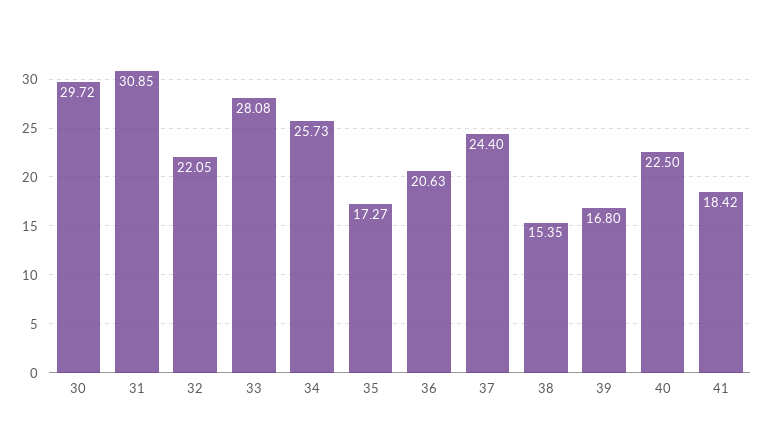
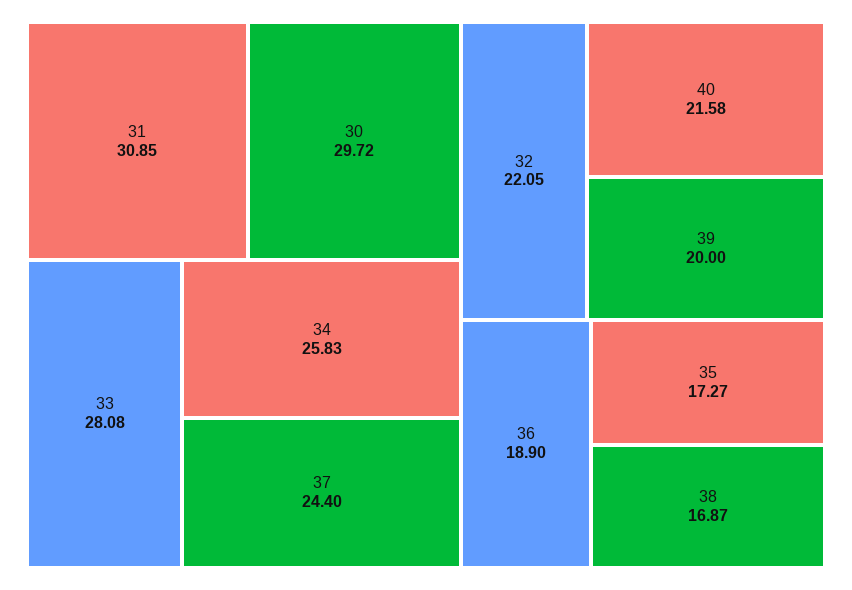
34: 25.73 -> 25.83
36: 20.63 -> 18.9
38: 15.35 -> 16.87
39: 16.8 -> 20
40: 22.5 -> 21.58
41: 18.42 -> none

